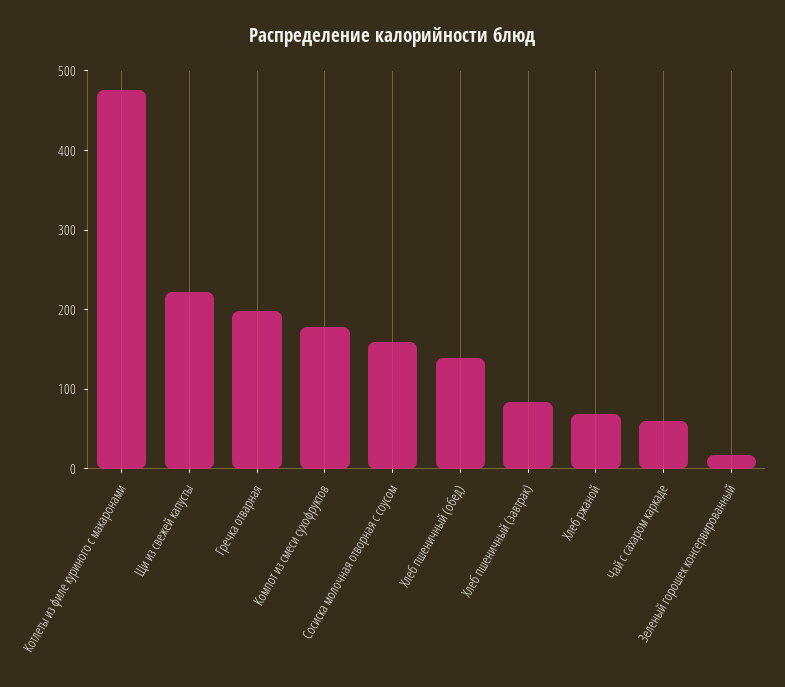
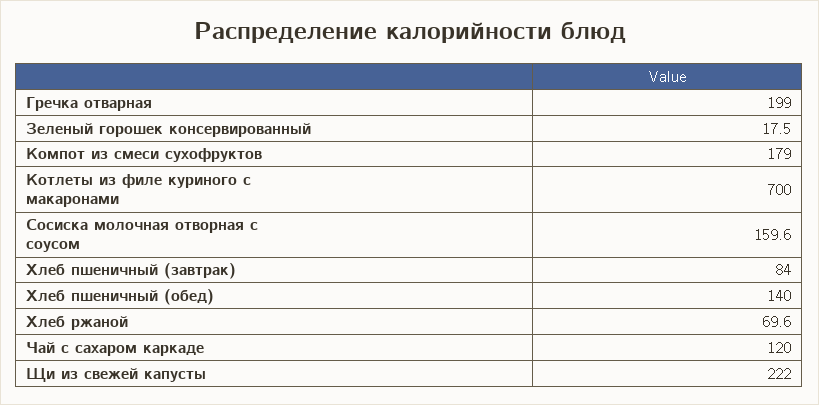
Котлеты из филе куриного с макаронами: 480 -> 700
Чай с сахаром каркаде: 60 -> 120

